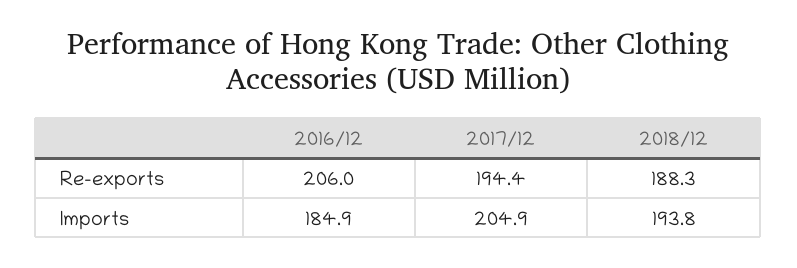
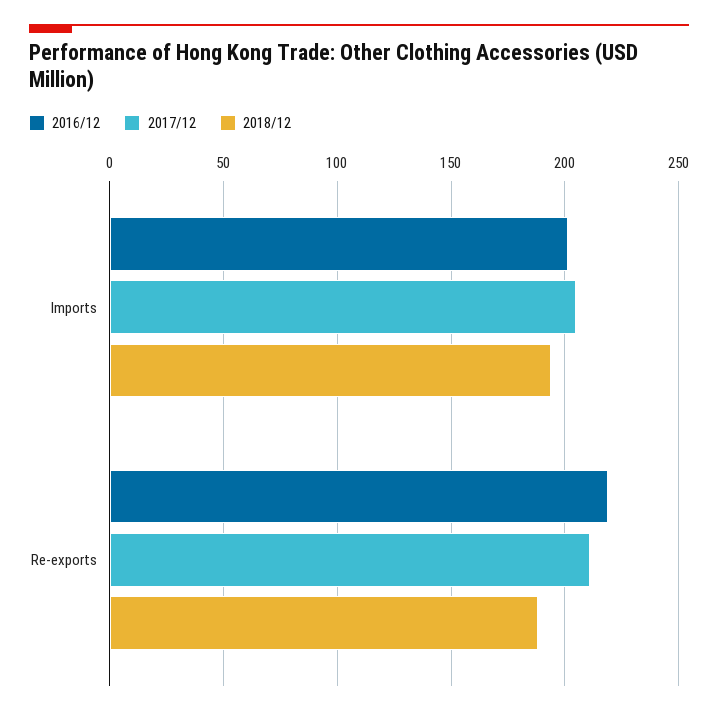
2016/12, Re-exports: 206 -> 220
2017/12, Re-exports: 194.4 -> 210
2016/12, Imports: 184.9 -> 200

